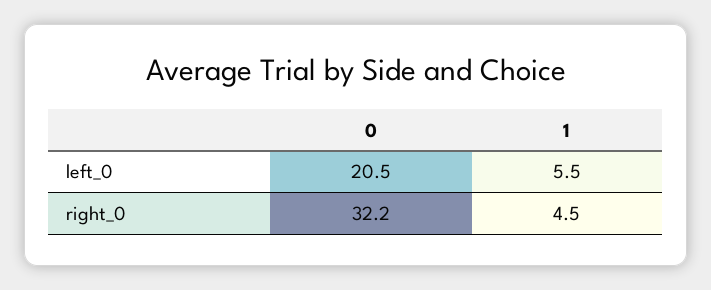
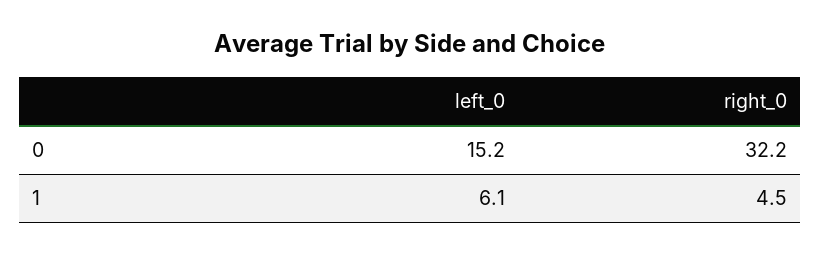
0, left_0: 20.5 -> 15.2
1, left_0: 5.5 -> 6.1

